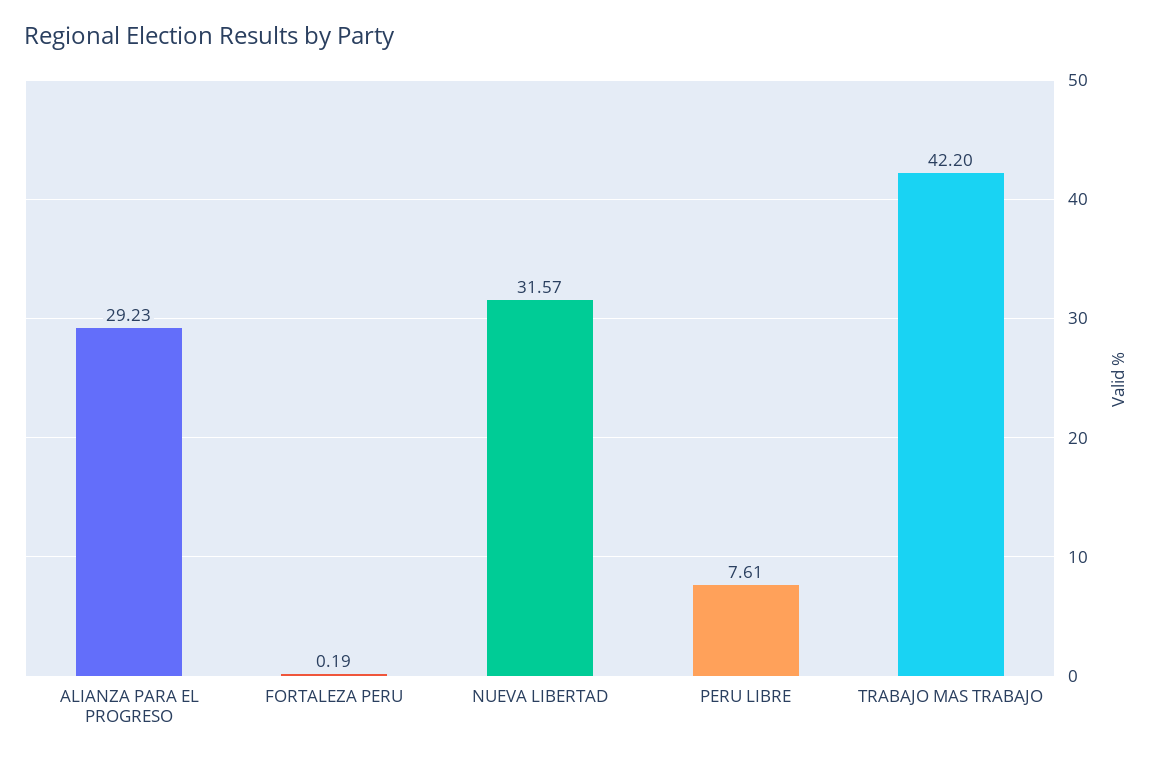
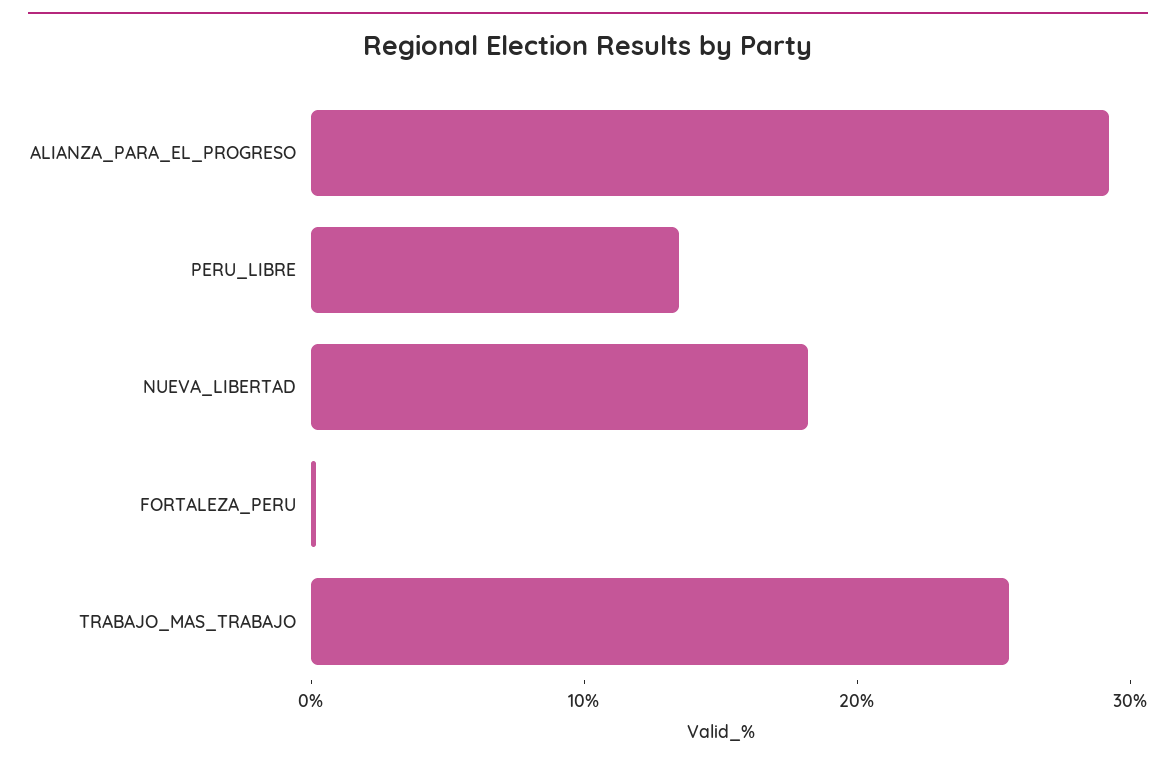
NUEVA LIBERTAD: 31.57 -> 18
PERU LIBRE: 7.61 -> 14
TRABAJO MAS TRABAJO: 42.2 -> 26

